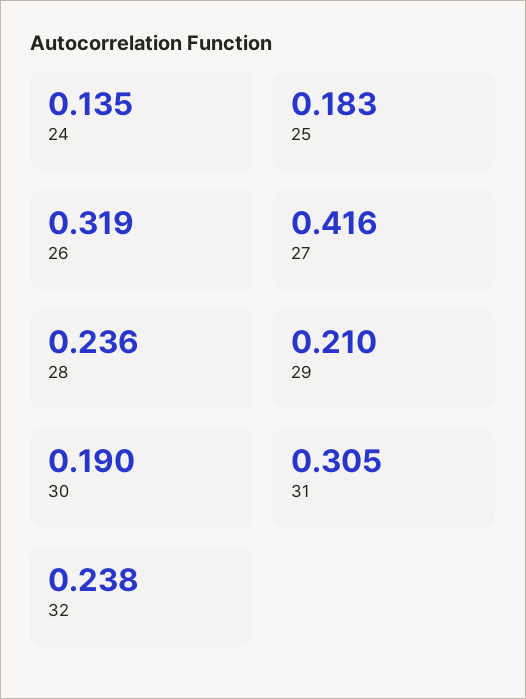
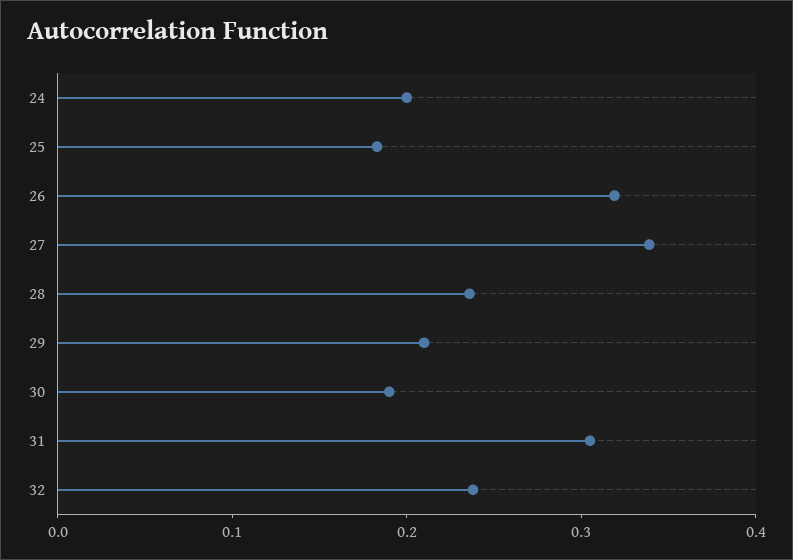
24: 0.135 -> 0.2
27: 0.416 -> 0.34

